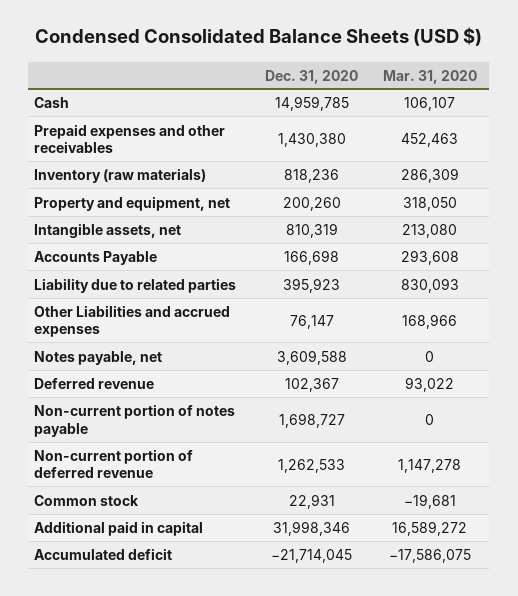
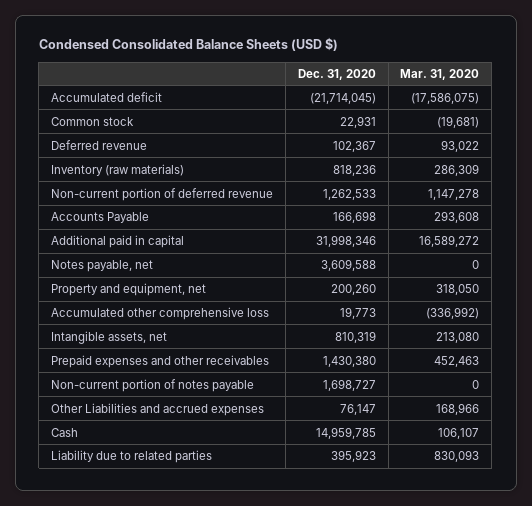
Dec. 31, 2020, Accumulated other comprehensive loss: none -> 19773
Mar. 31, 2020, Accumulated other comprehensive loss: none -> -336992

